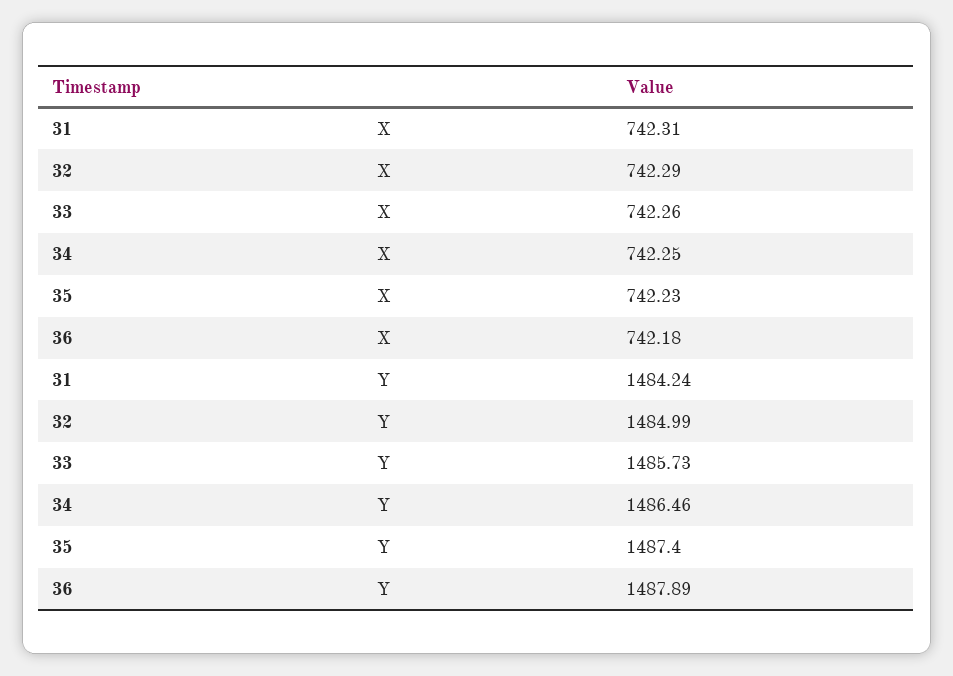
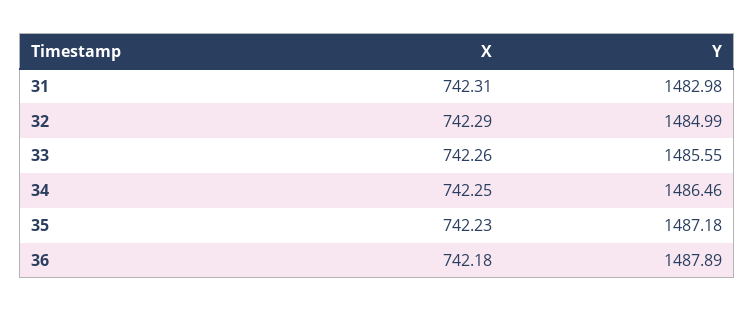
31, Y: 1484.24 -> 1482.98
33, Y: 1485.73 -> 1485.55
35, Y: 1487.4 -> 1487.18

